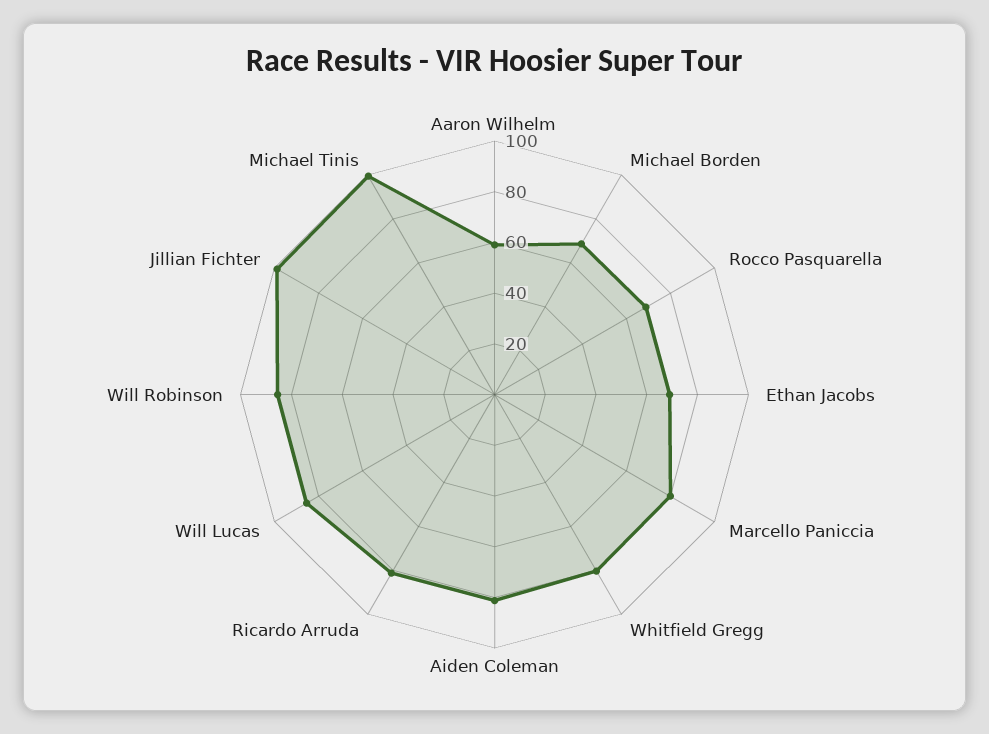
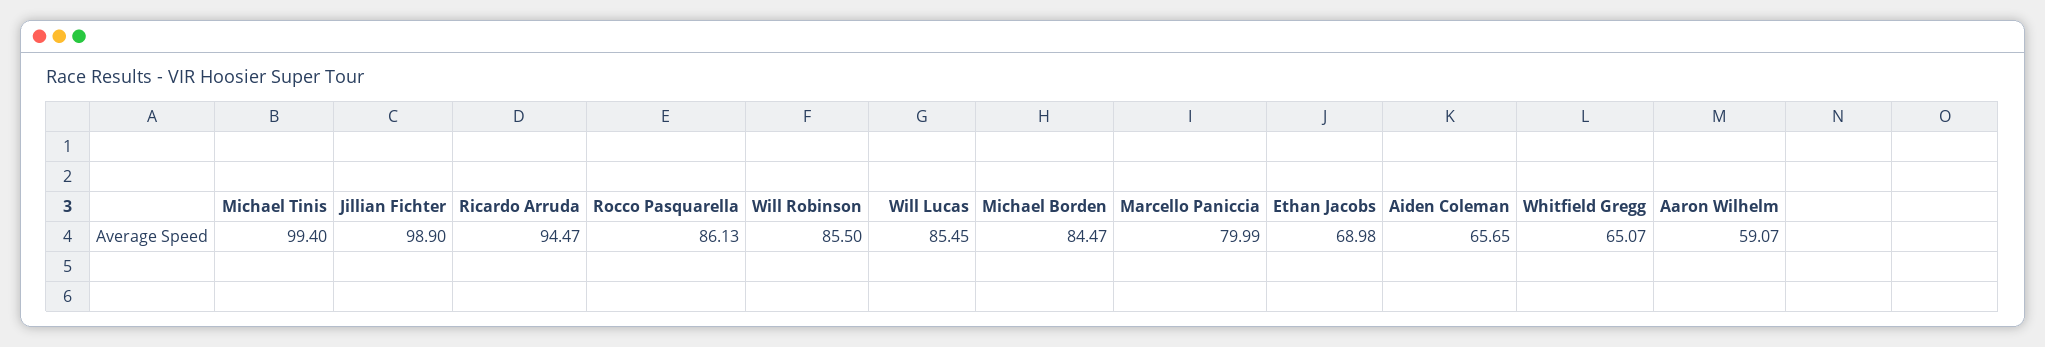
Michael Borden: 70 -> 84.47
Rocco Pasquarella: 70 -> 86.13
Whitfield Gregg: 80 -> 65.07
Aiden Coleman: 80 -> 65.65
Ricardo Arruda: 80 -> 94.47

